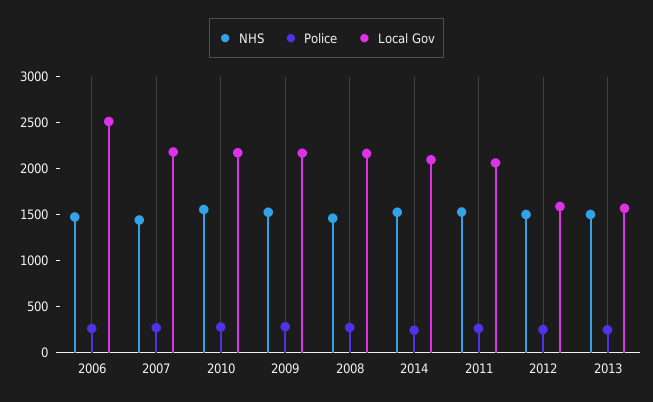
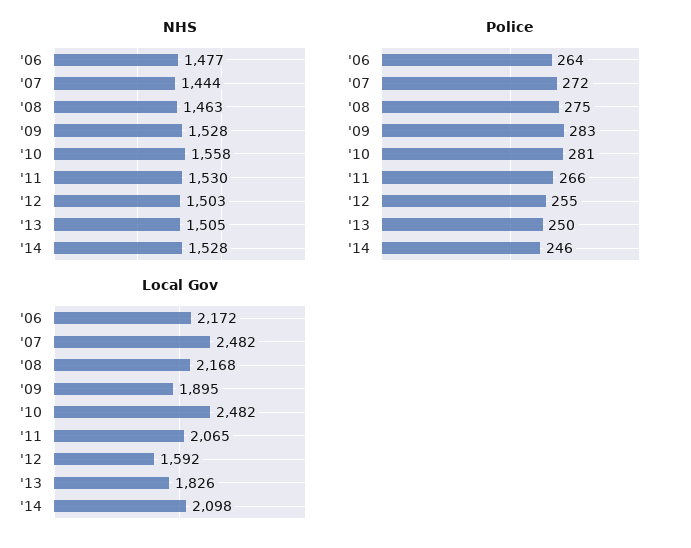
Local Gov, 2006: 2500 -> 2172
Local Gov, 2007: 2200 -> 2482
Local Gov, 2010: 2200 -> 2482
Local Gov, 2009: 2200 -> 1895
Local Gov, 2013: 1600 -> 1826

